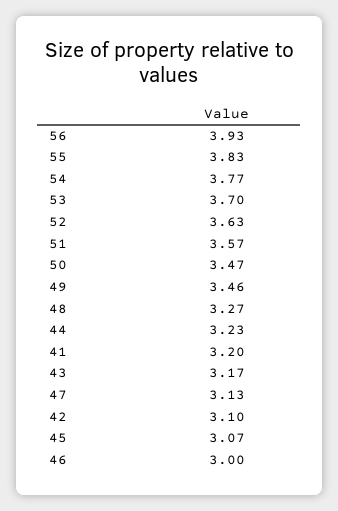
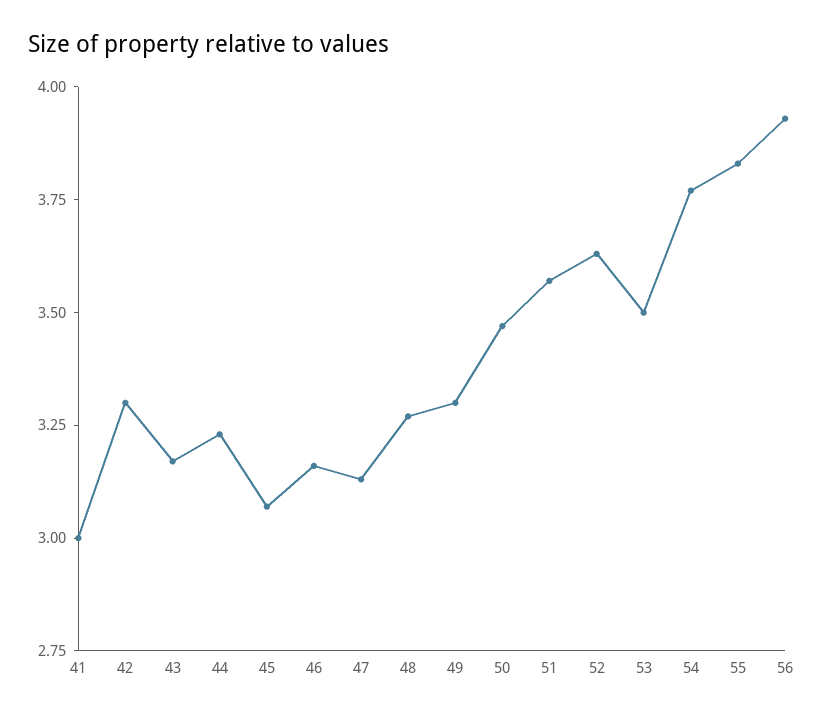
53: 3.7 -> 3.5
49: 3.46 -> 3.3
41: 3.2 -> 3
42: 3.1 -> 3.3
46: 3 -> 3.15

